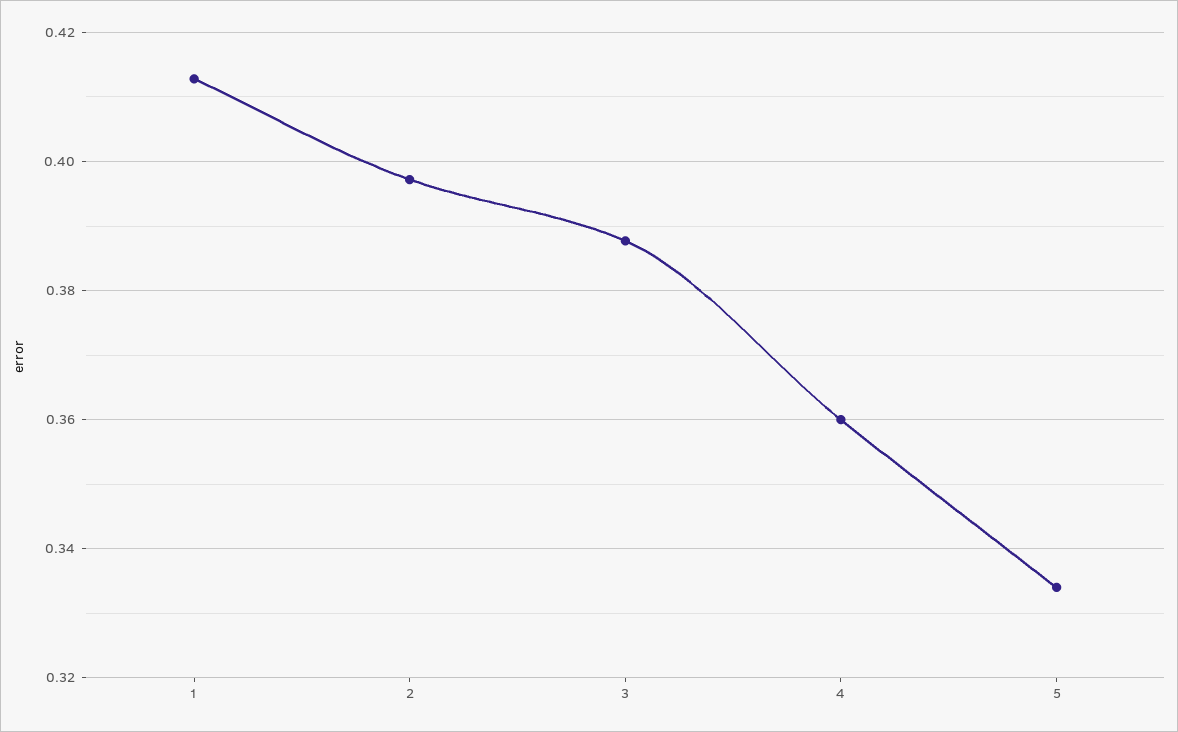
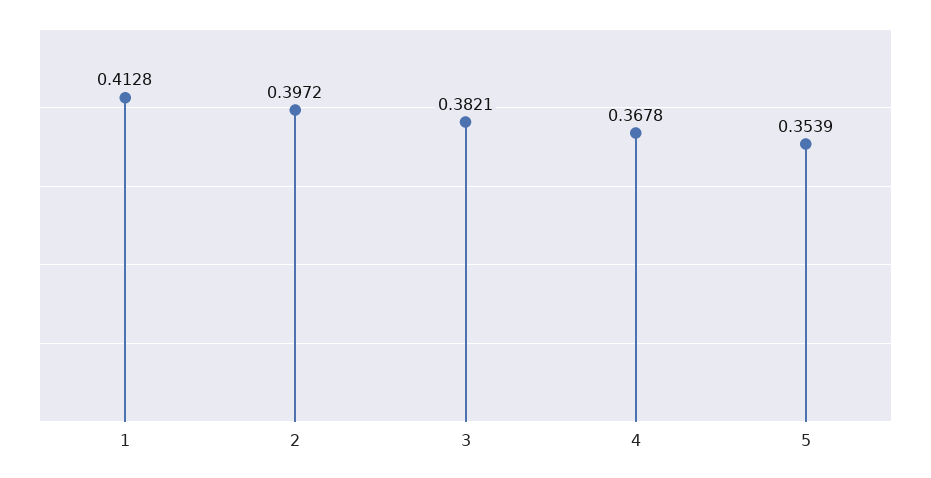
3: 0.388 -> 0.3821
4: 0.36 -> 0.3678
5: 0.334 -> 0.3539

